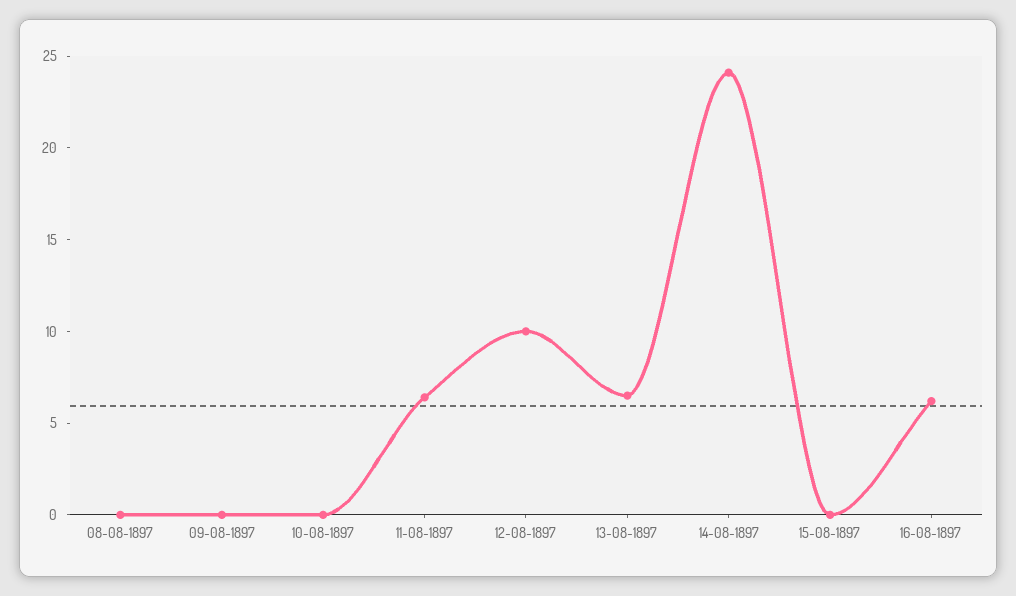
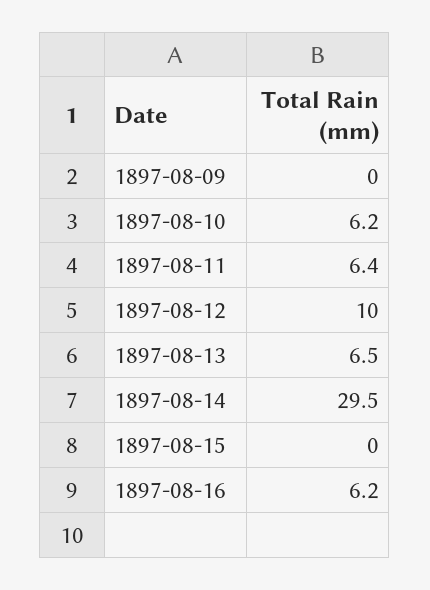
08-08-1897: 0 -> none
10-08-1897: 0 -> 6.2
14-08-1897: 24 -> 29.5

